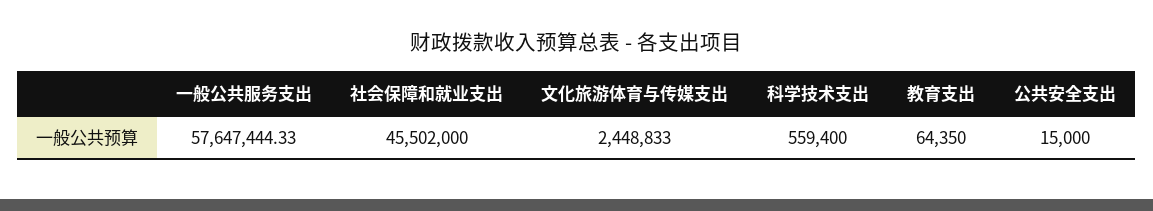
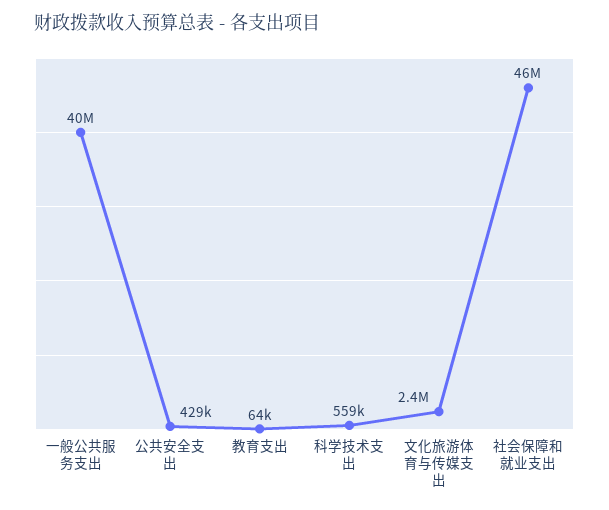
一般公共服务支出: 57647444.33 -> 40000000
公共安全支出: 15000 -> 429000

